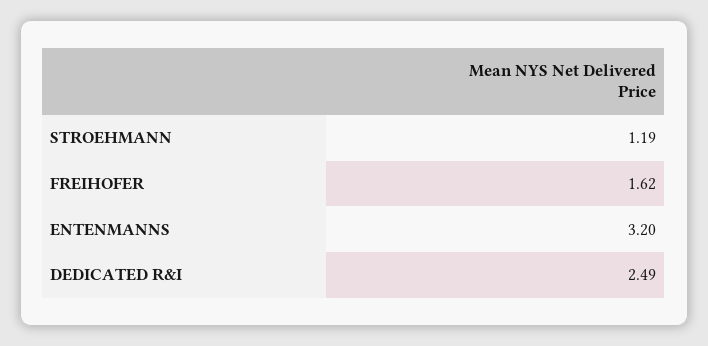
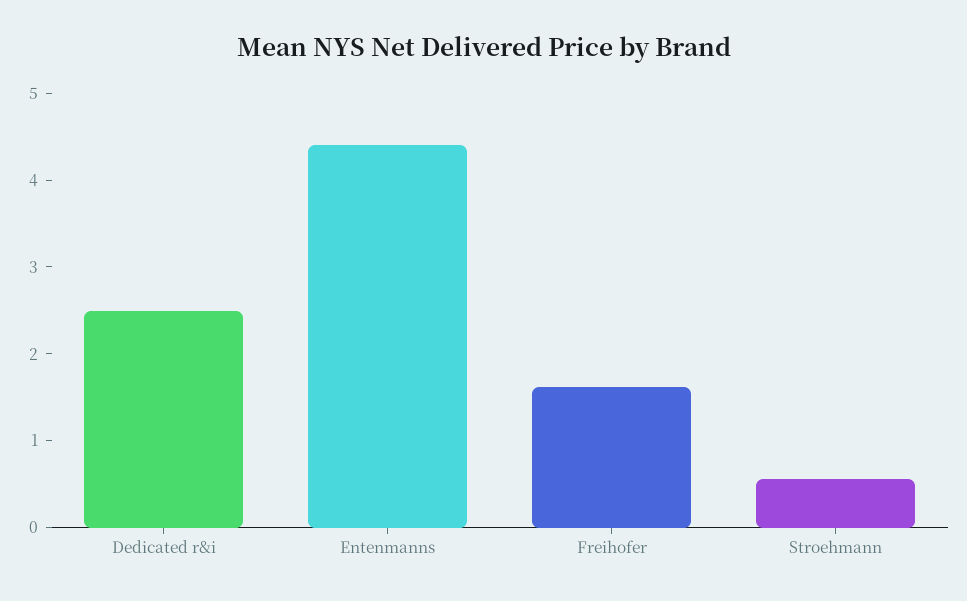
STROEHMANN: 1.19 -> 0.6
ENTENMANNS: 3.2 -> 4.4

